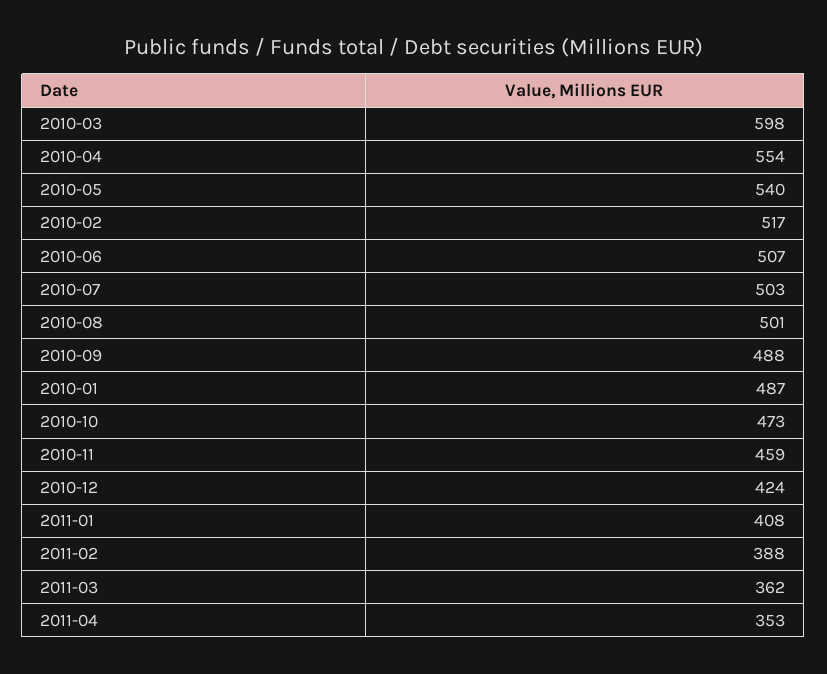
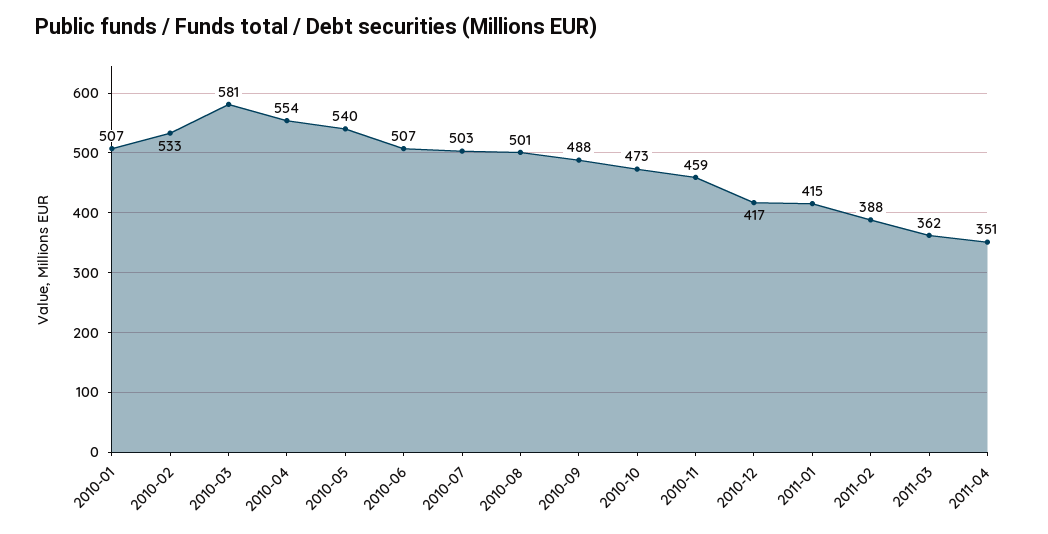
2010-03: 598 -> 581
2010-02: 517 -> 533
2010-01: 487 -> 507
2010-12: 424 -> 417
2011-01: 408 -> 415
2011-04: 353 -> 351

